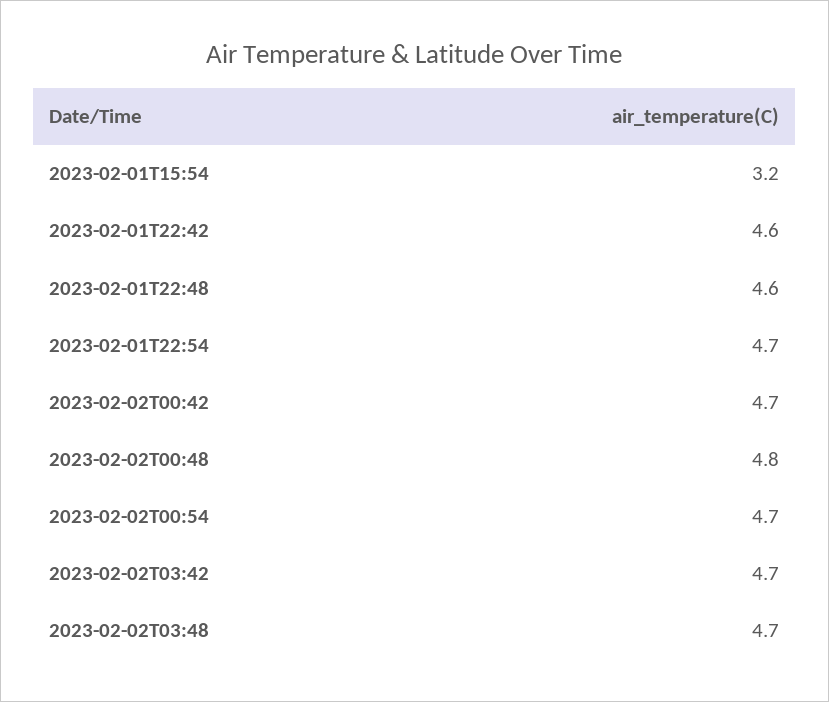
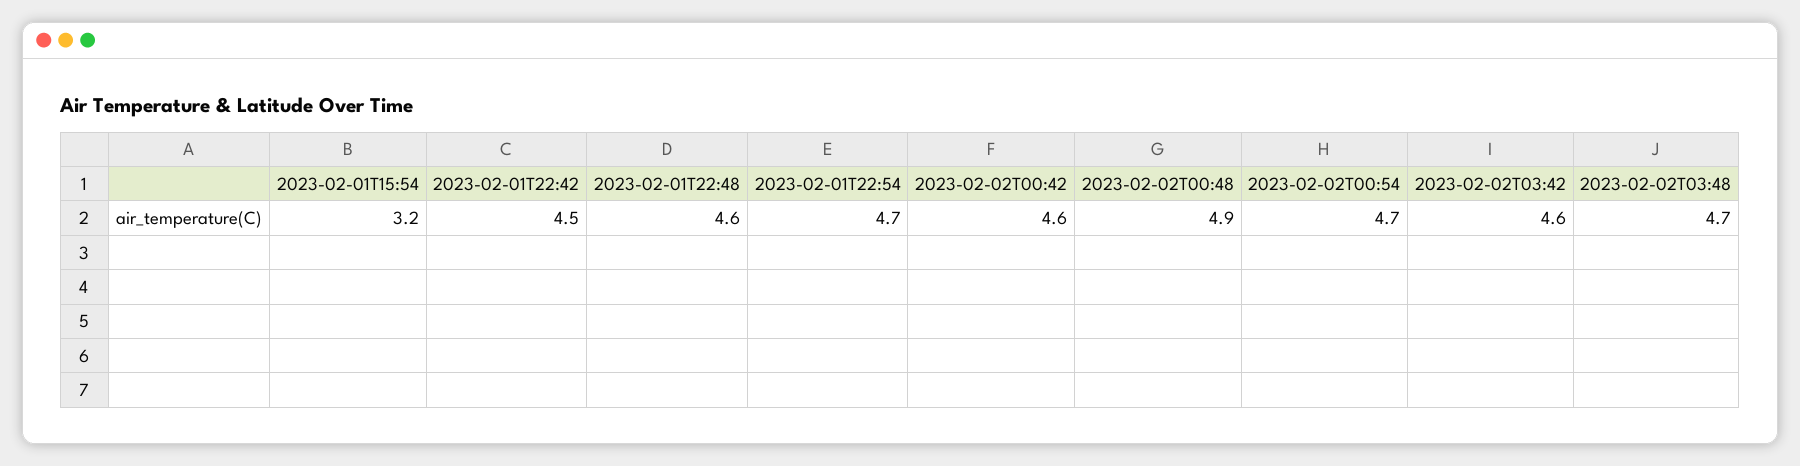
2023-02-01T22:42: 4.6 -> 4.5
2023-02-02T00:42: 4.7 -> 4.6
2023-02-02T00:48: 4.8 -> 4.9
2023-02-02T03:42: 4.7 -> 4.6

